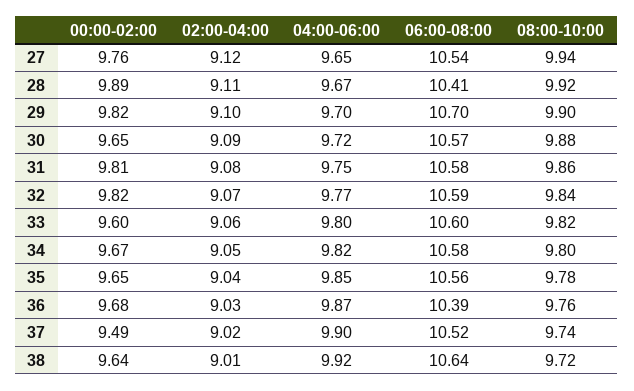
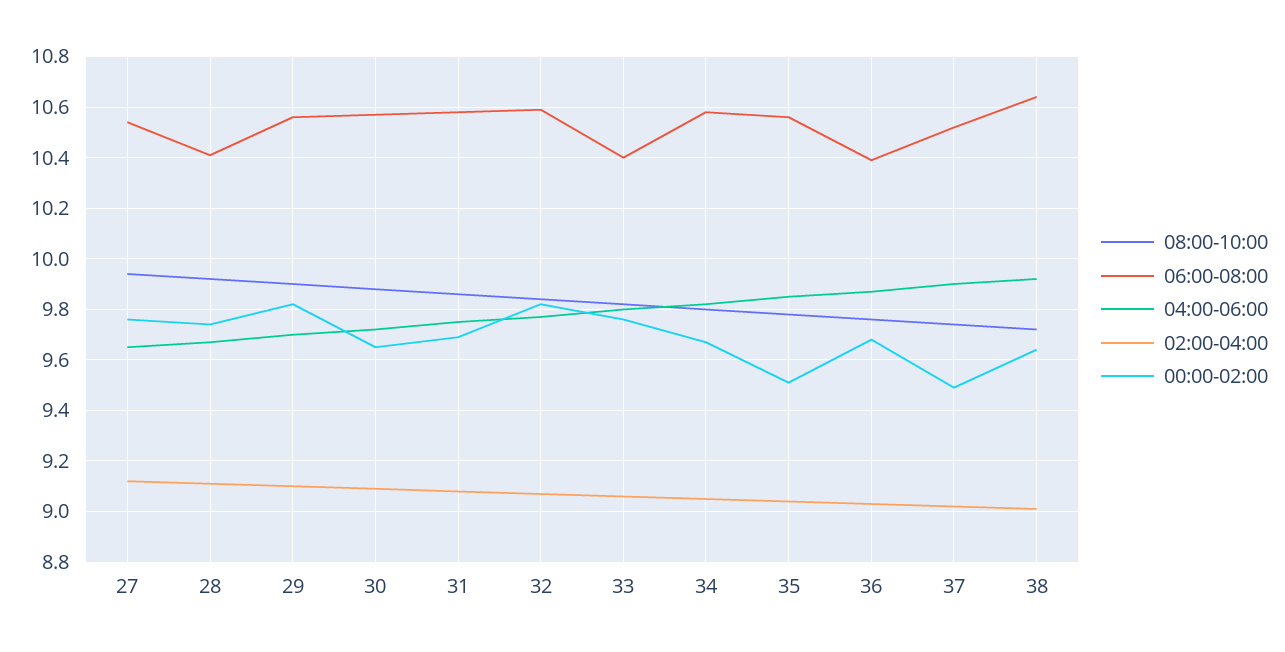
00:00-02:00, 28: 9.89 -> 9.75
06:00-08:00, 29: 10.7 -> 10.55
00:00-02:00, 31: 9.81 -> 9.7
00:00-02:00, 33: 9.6 -> 9.75
06:00-08:00, 33: 10.6 -> 10.4
00:00-02:00, 35: 9.65 -> 9.5

